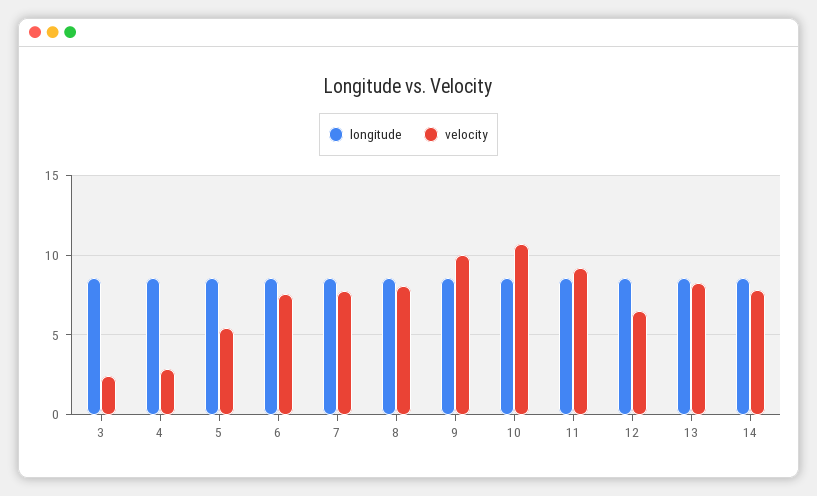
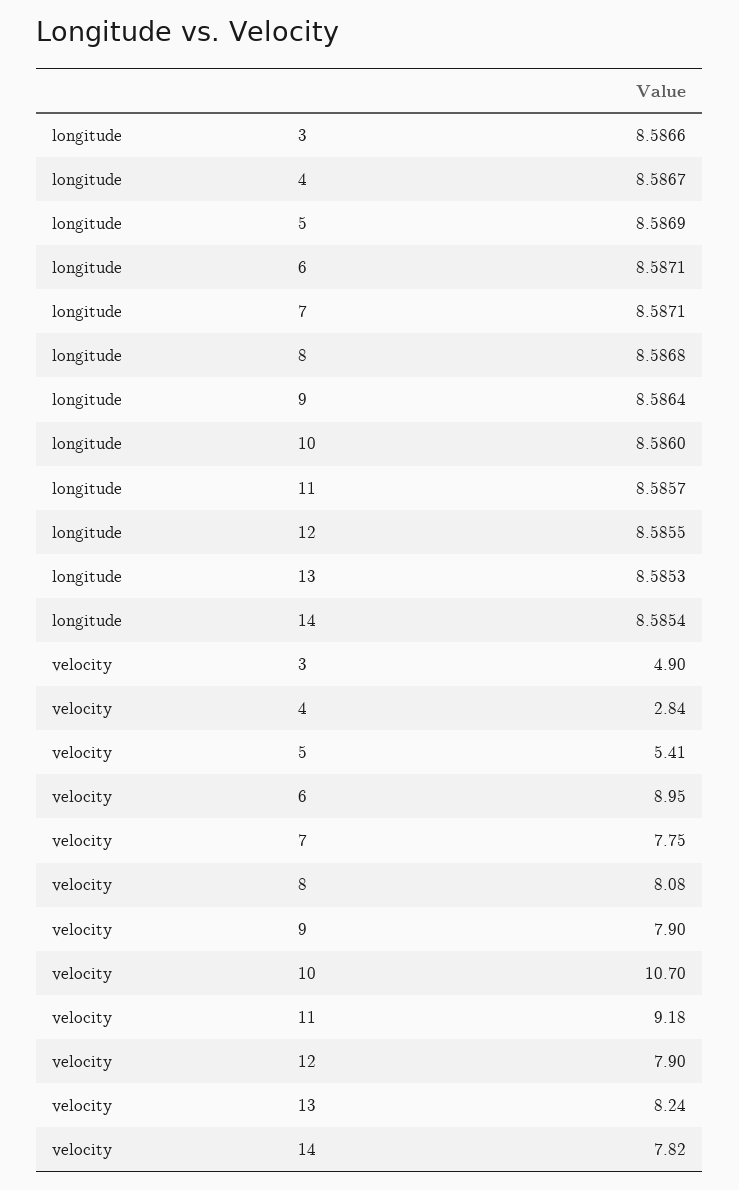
velocity, 3: 2.5 -> 4.9
velocity, 6: 7.5 -> 8.95
velocity, 9: 10 -> 7.9
velocity, 12: 6.5 -> 7.9

